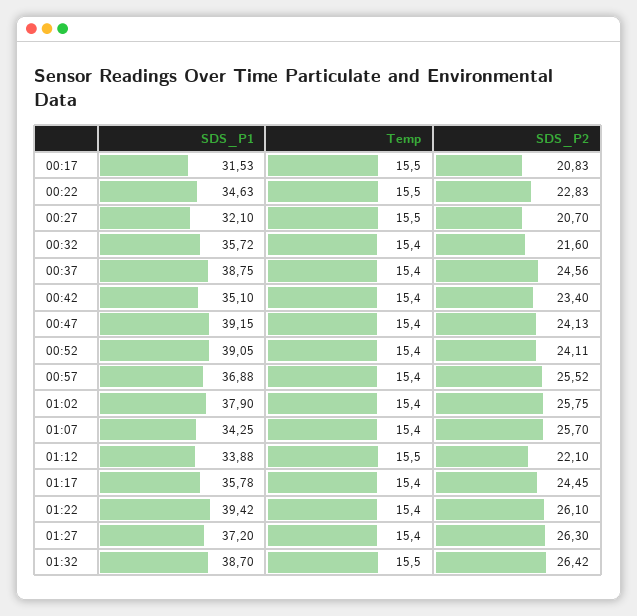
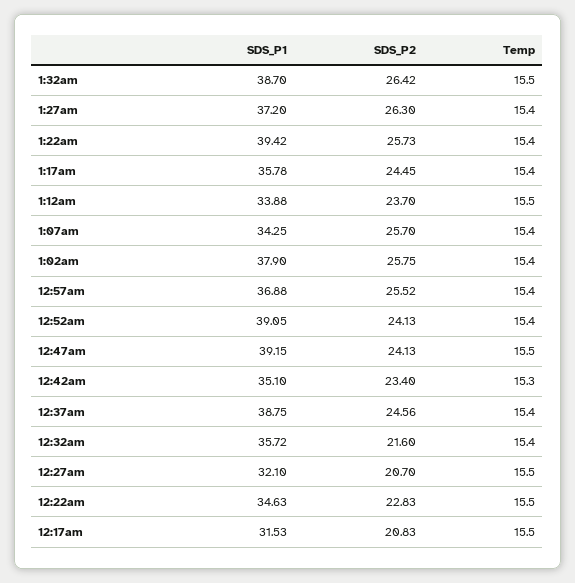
Temp, 00:42: 15.4 -> 15.3
Temp, 00:47: 15.4 -> 15.5
SDS_P2, 00:52: 24.11 -> 24.13
SDS_P2, 01:12: 22.1 -> 23.7
SDS_P2, 01:22: 26.1 -> 25.73

